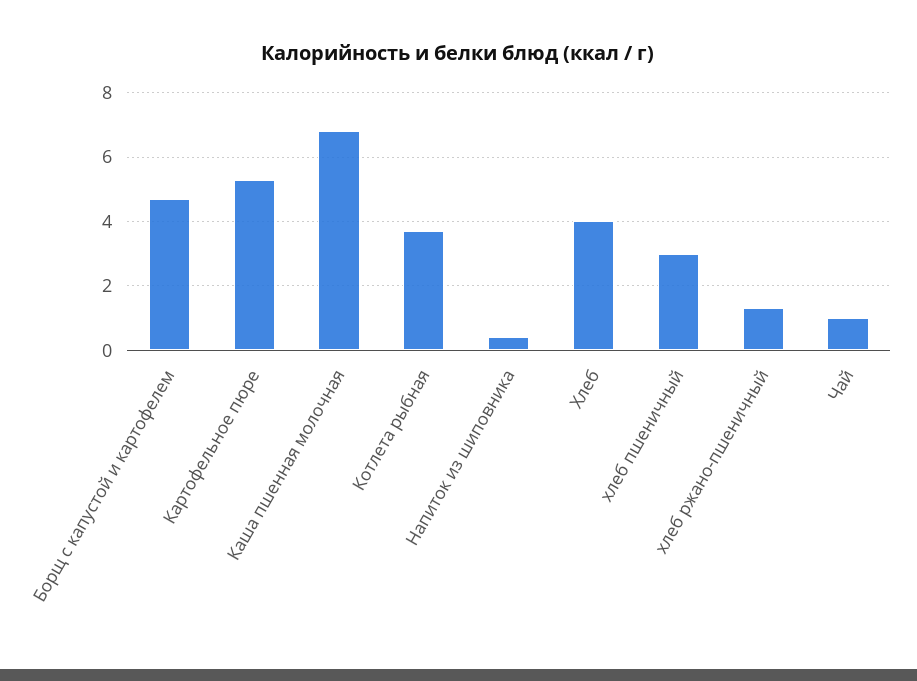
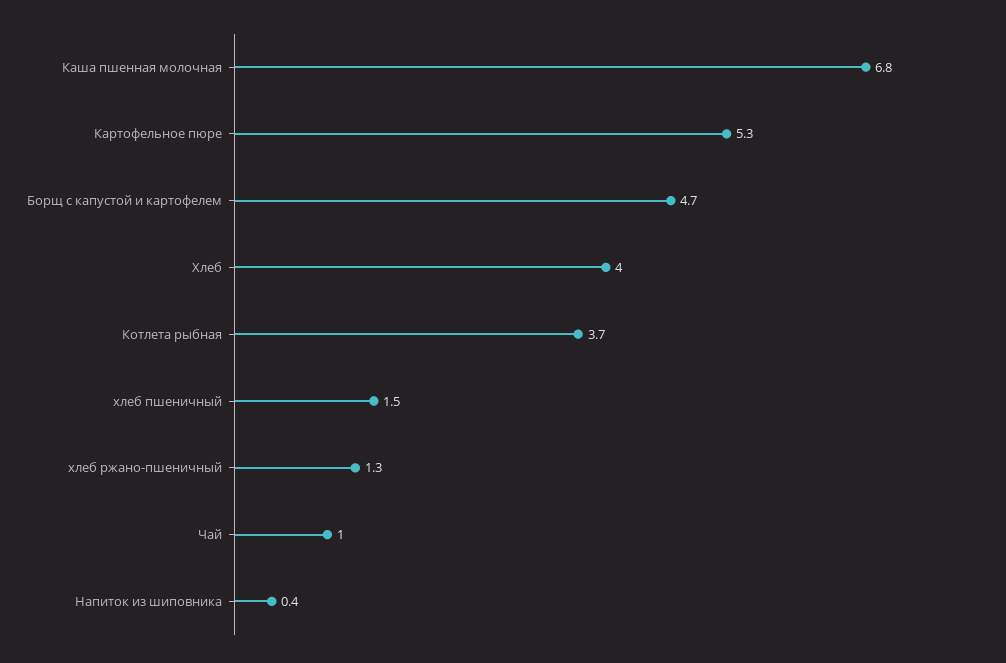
хлеб пшеничный: 3 -> 1.5

